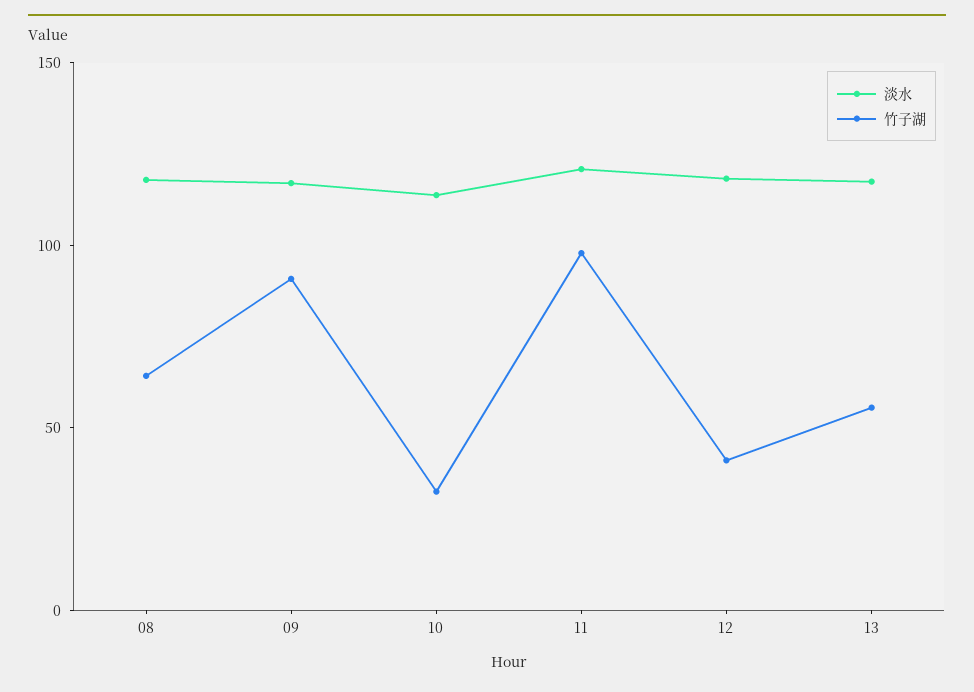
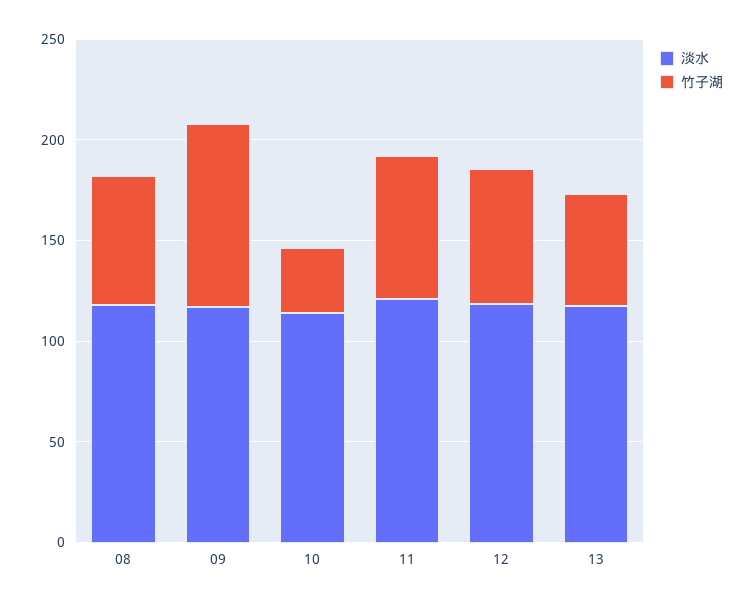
竹子湖, 11: 100 -> 70
竹子湖, 12: 40 -> 70

